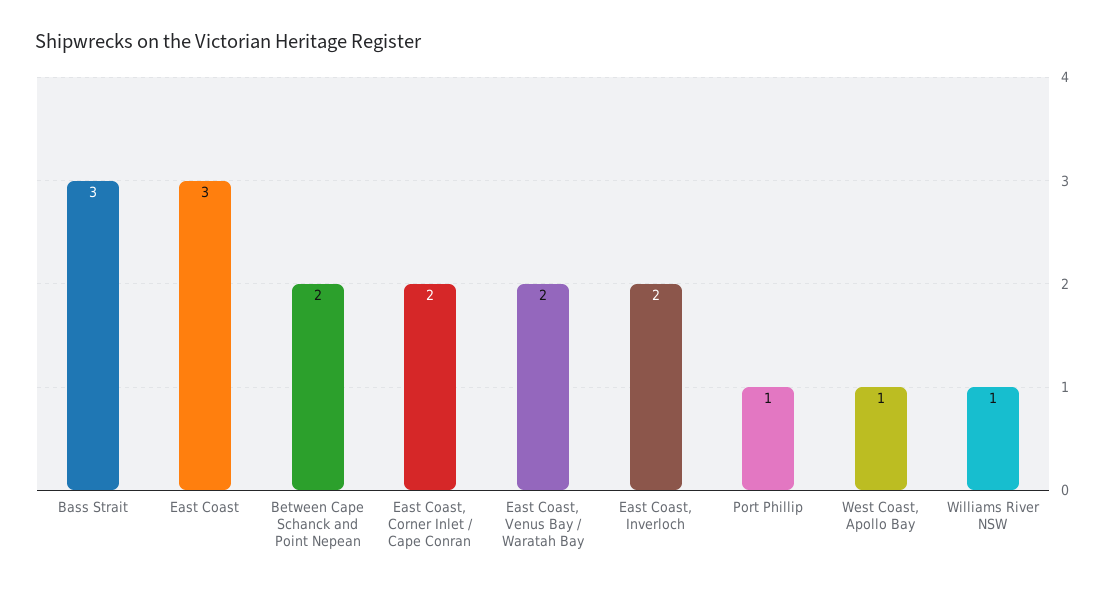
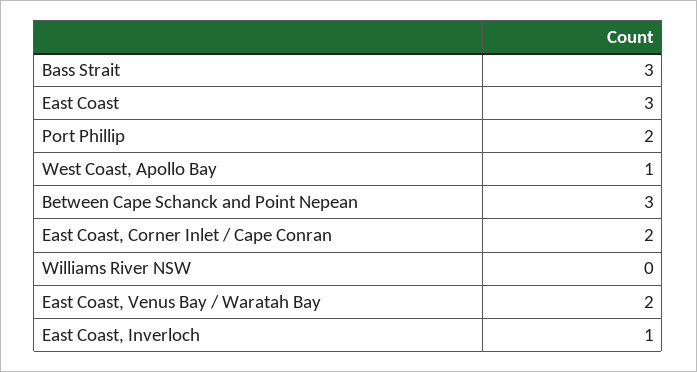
Between Cape Schanck and Point Nepean: 2 -> 3
East Coast, Inverloch: 2 -> 1
Port Phillip: 1 -> 2
Williams River NSW: 1 -> 0

